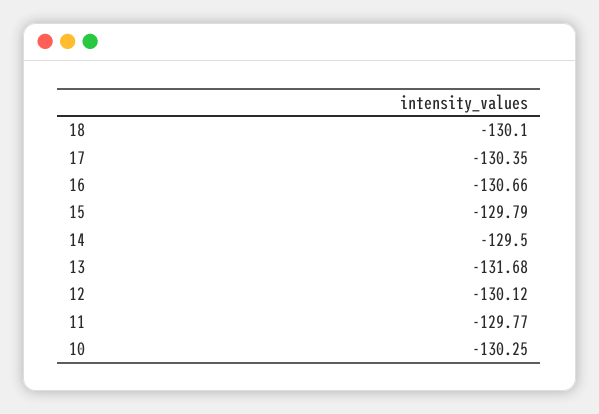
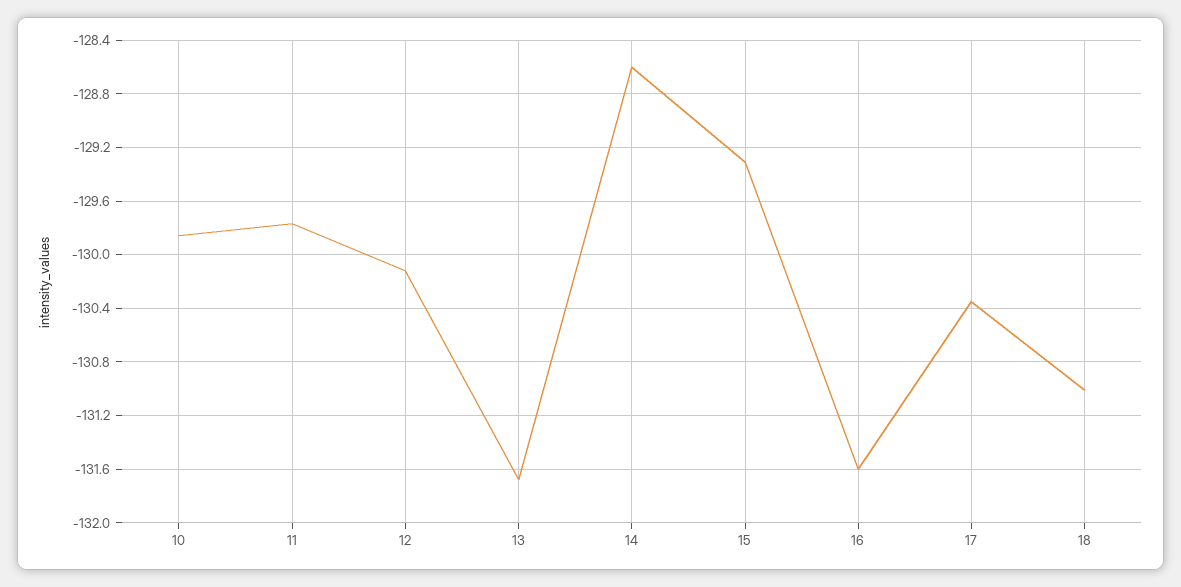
18: -130.1 -> -131
16: -130.66 -> -131.6
15: -129.79 -> -129.3
14: -129.5 -> -128.6
10: -130.25 -> -129.85

